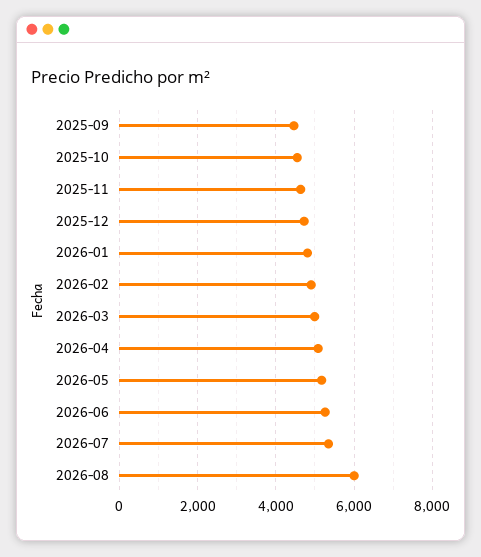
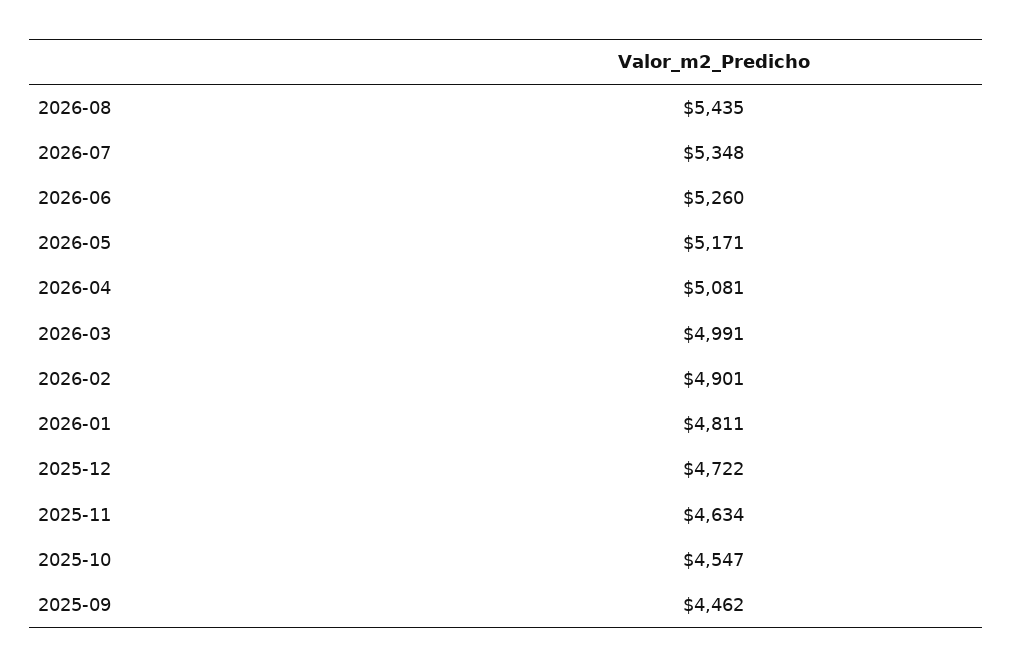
2026-08: 6000 -> 5435

